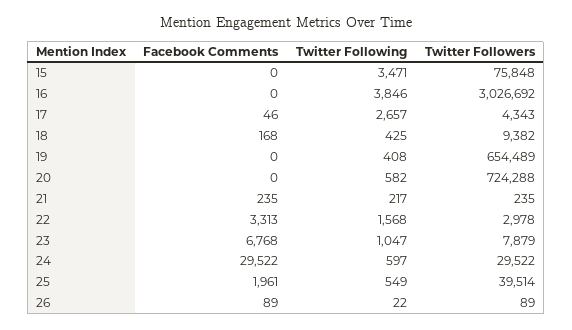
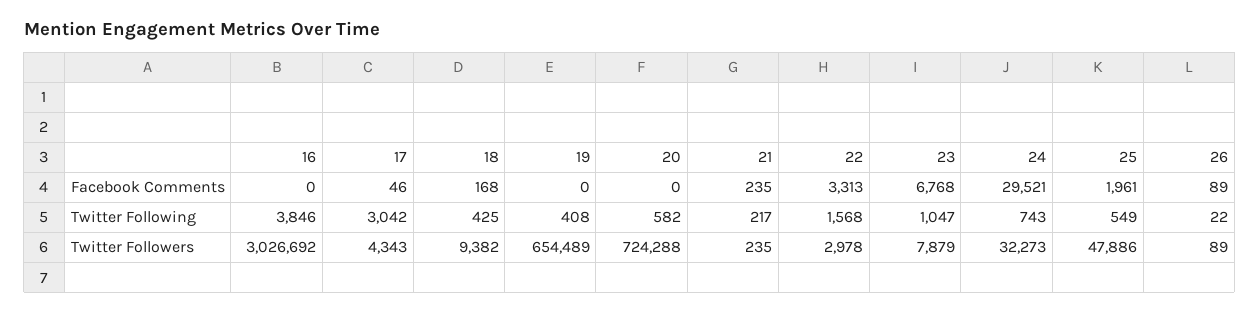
Facebook Comments, 15: 0 -> none
Twitter Following, 15: 3471 -> none
Twitter Followers, 15: 75848 -> none
Twitter Following, 17: 2657 -> 3042
Facebook Comments, 24: 29522 -> 29521
Twitter Following, 24: 597 -> 743
Twitter Followers, 24: 29522 -> 32273
Twitter Followers, 25: 39514 -> 47886

